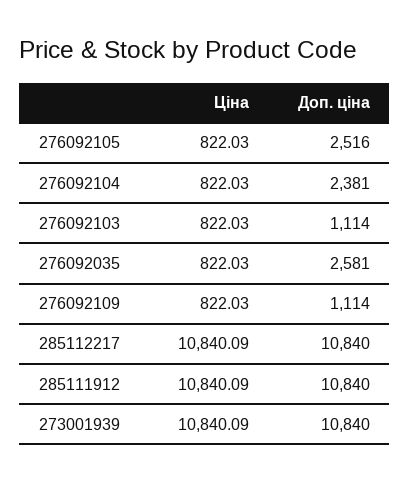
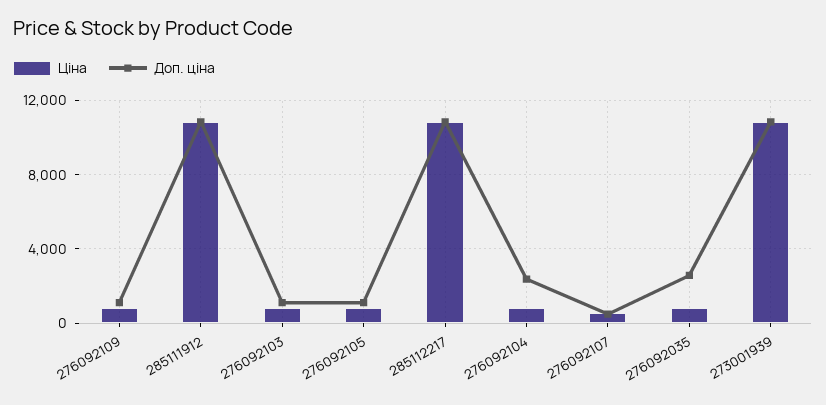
Доп. ціна, 276092105: 2516 -> 1000
Ціна, 276092107: none -> 500
Доп. ціна, 276092107: none -> 500

